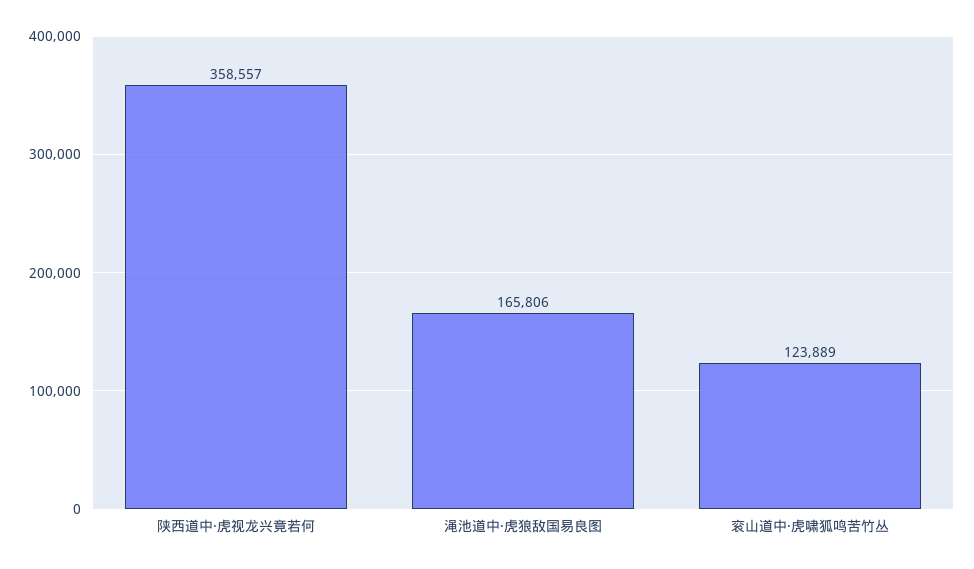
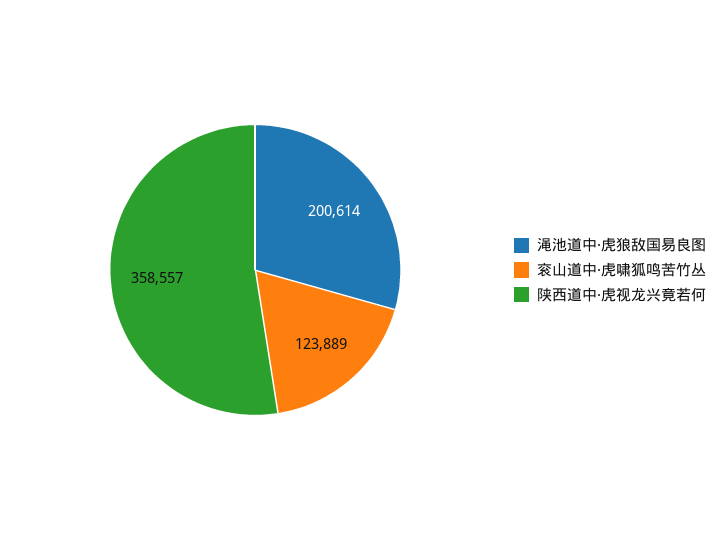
渑池道中·虎狼敌国易良图: 165806 -> 200614

